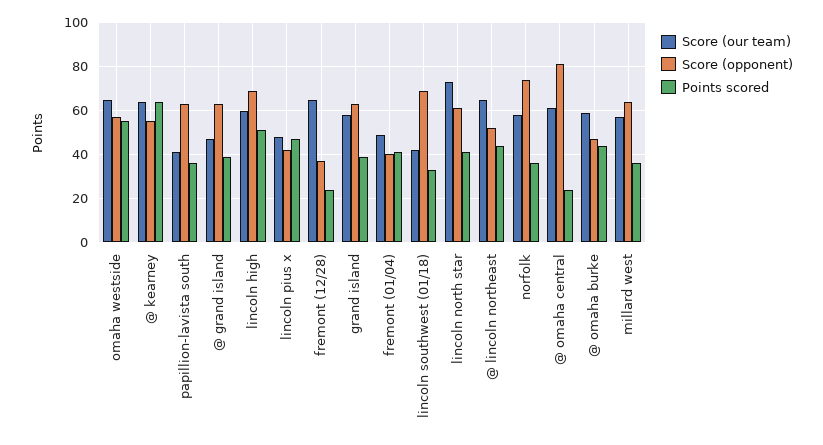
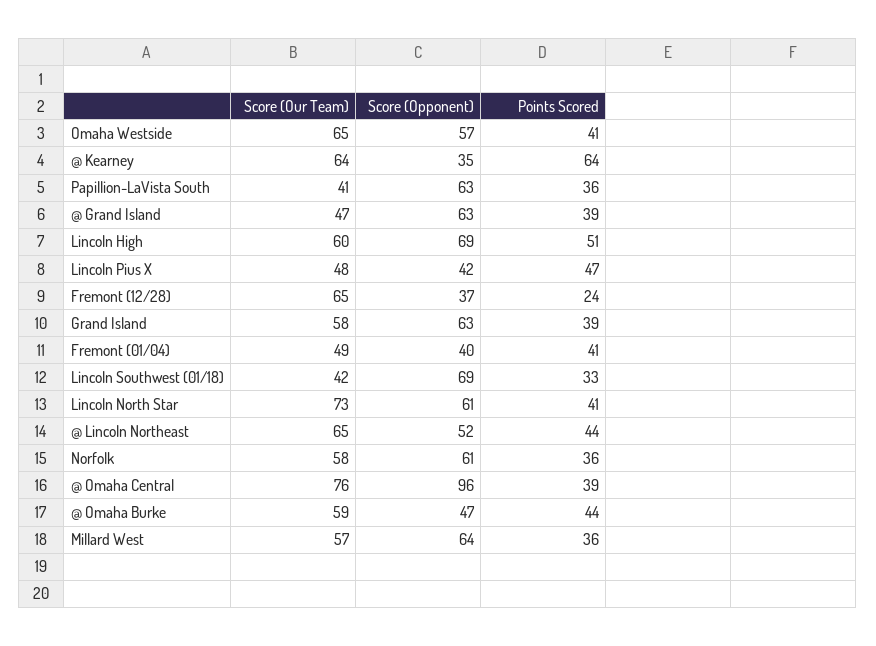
Points scored, omaha westside: 55 -> 41
Score (opponent), @ kearney: 55 -> 35
Score (opponent), norfolk: 75 -> 61
Score (our team), @ omaha central: 60 -> 76
Score (opponent), @ omaha central: 80 -> 96
Points scored, @ omaha central: 25 -> 39

